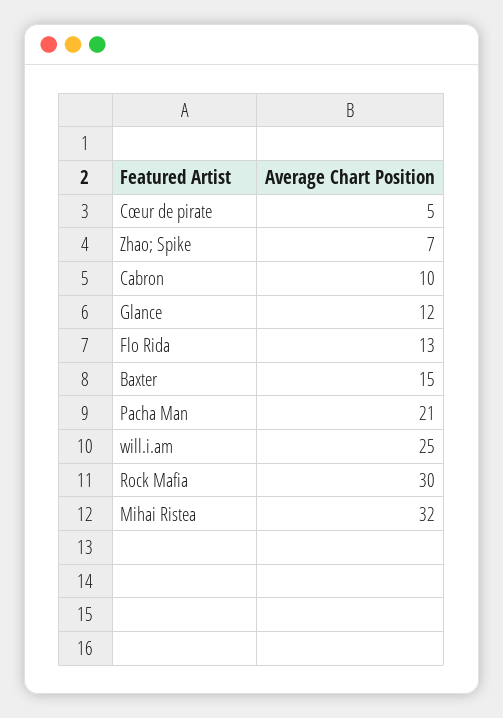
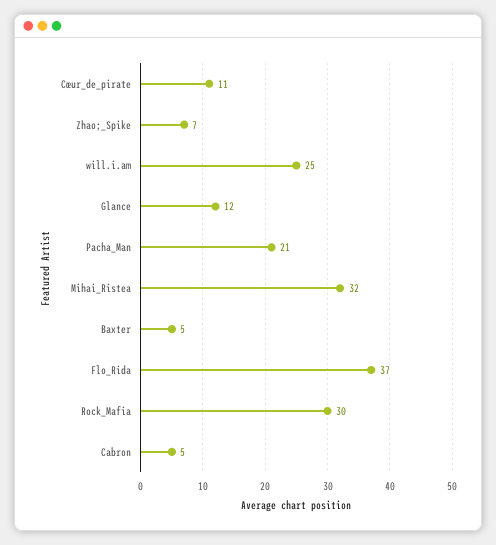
Cœur de pirate: 5 -> 11
Cabron: 10 -> 5
Flo Rida: 13 -> 37
Baxter: 15 -> 5

